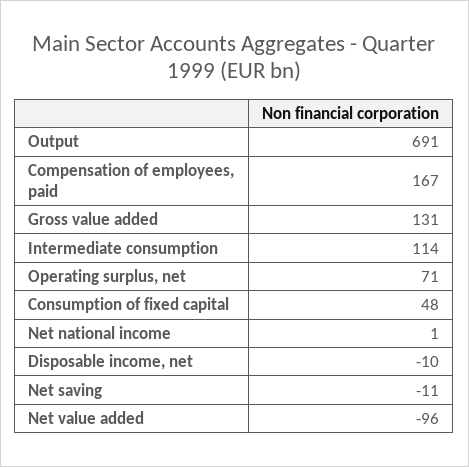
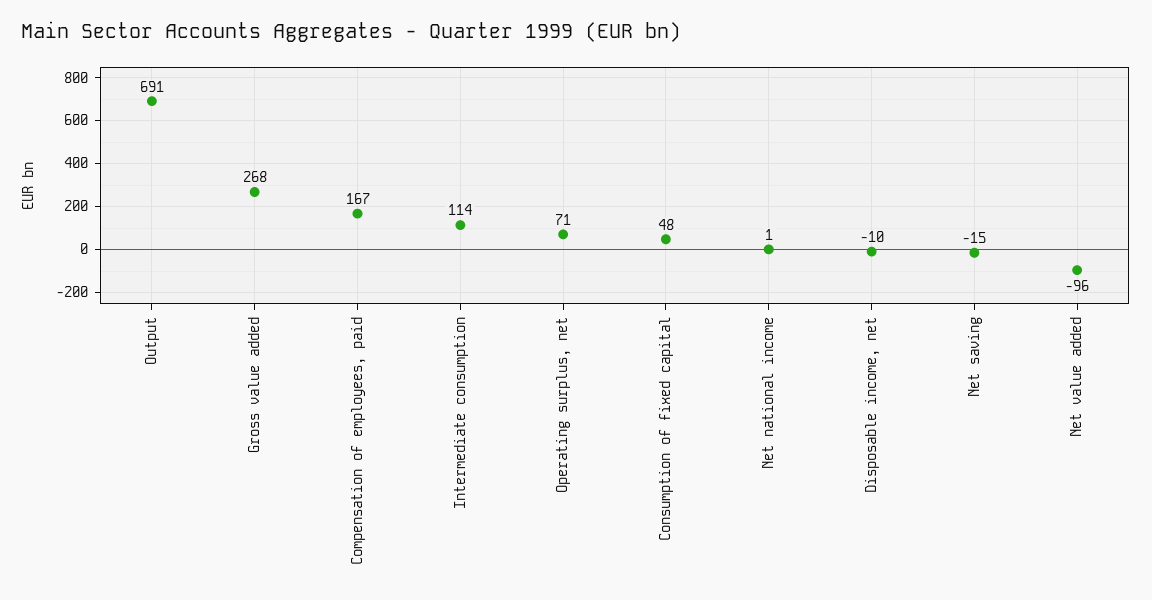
Gross value added: 131 -> 268
Net saving: -11 -> -15

